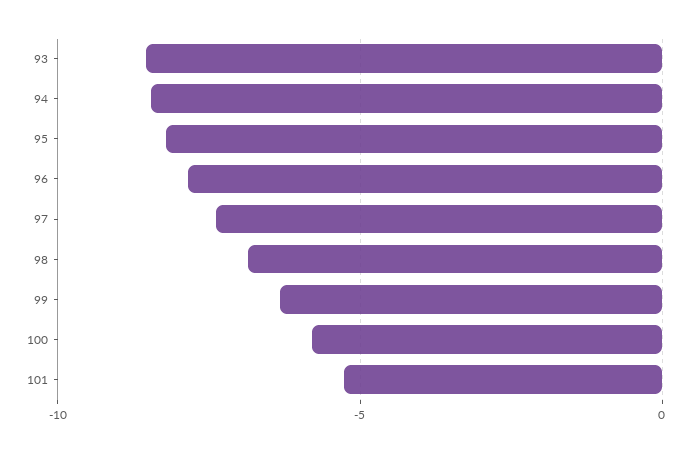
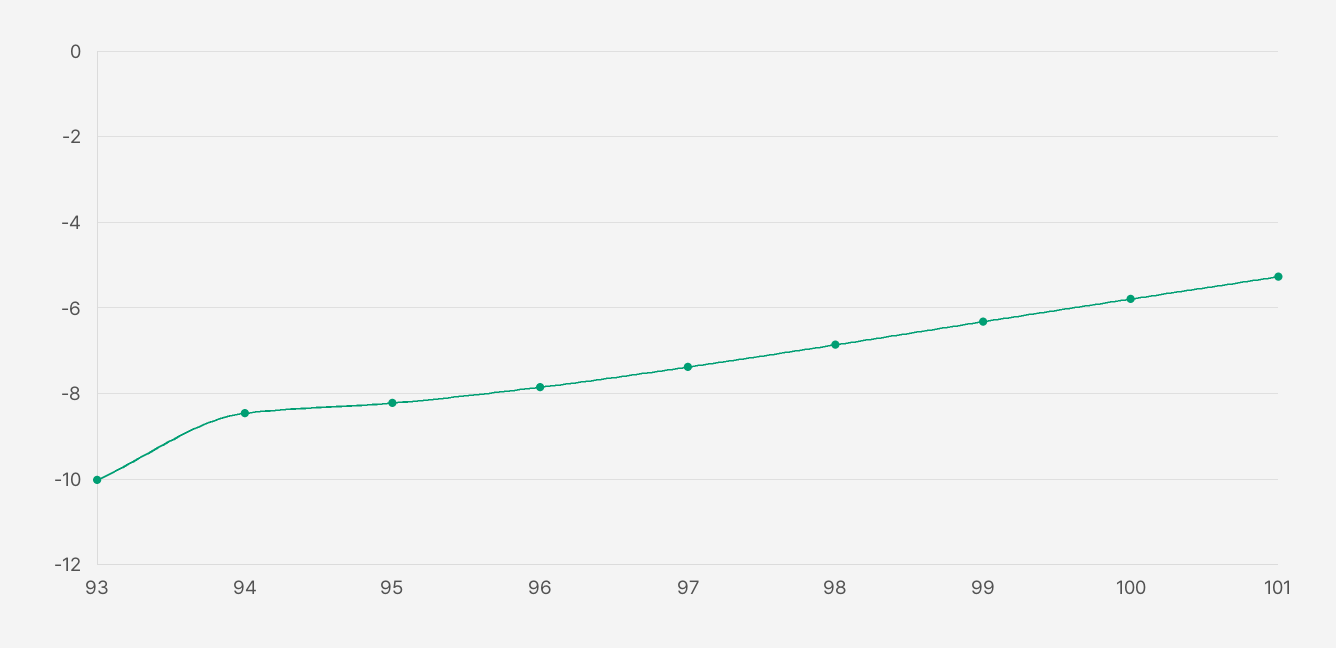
93: -8.5 -> -10

